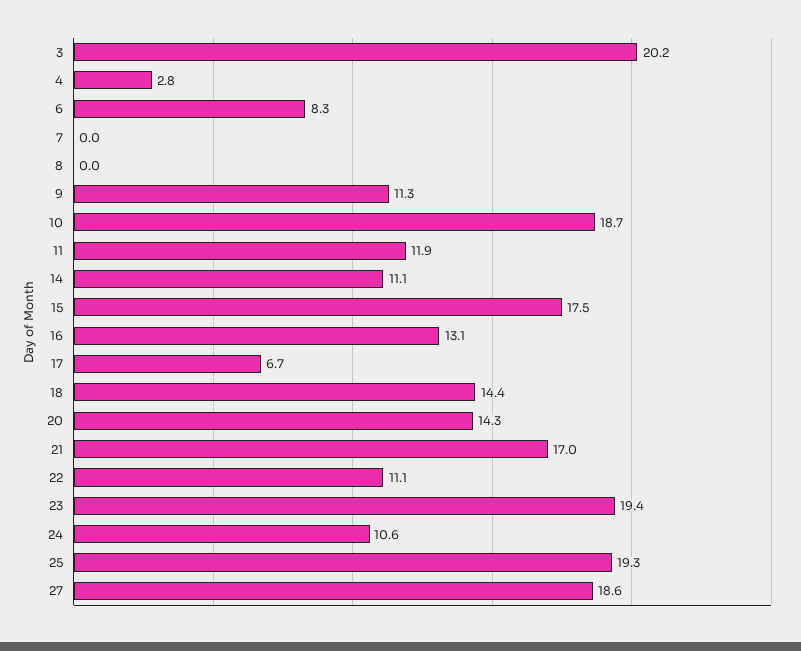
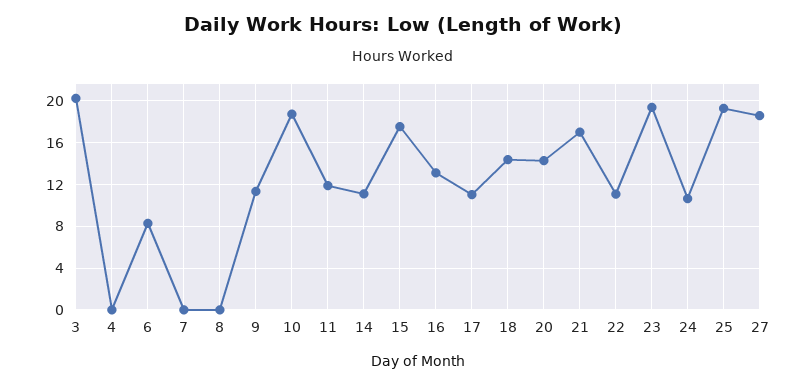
4: 2.8 -> 0
17: 6.7 -> 11

